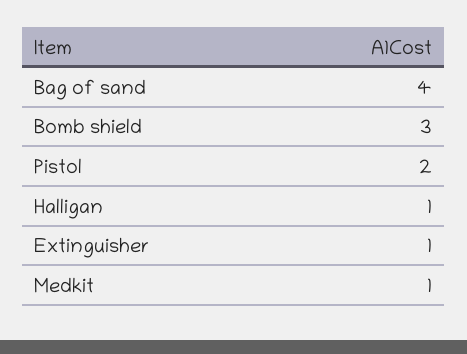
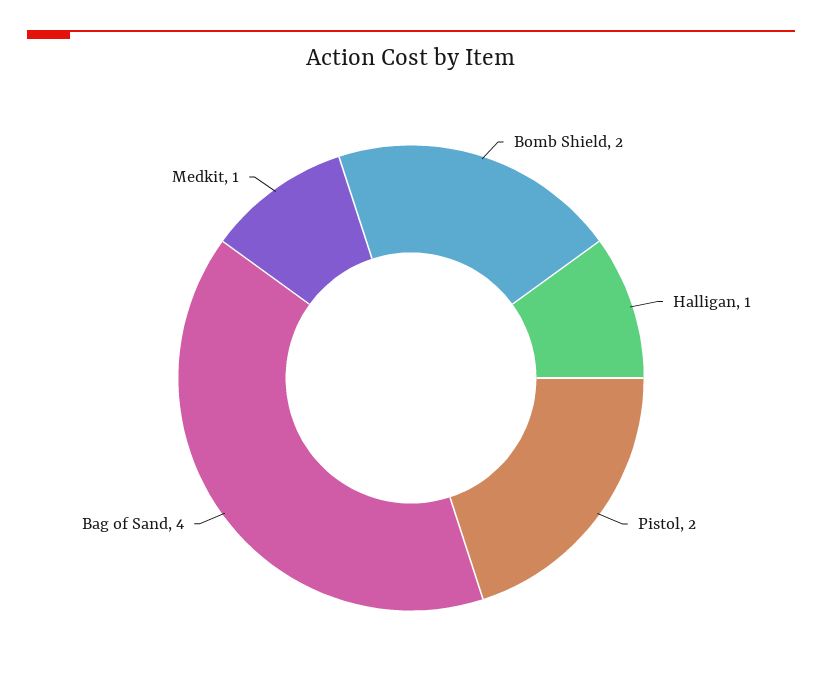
Bomb shield: 3 -> 2
Extinguisher: 1 -> none

